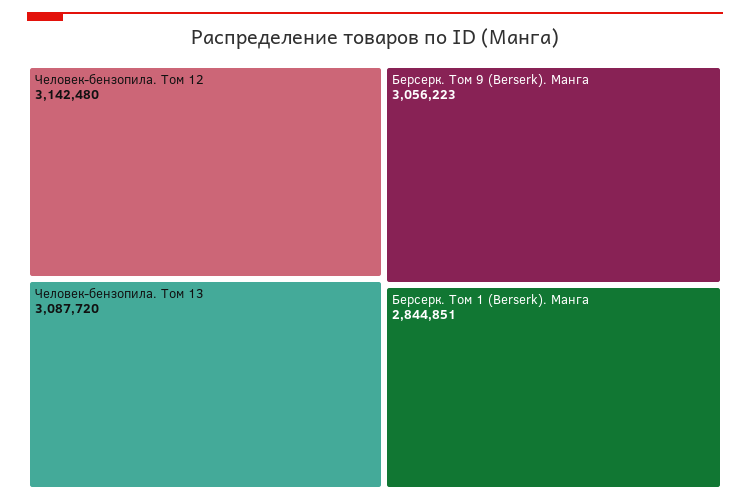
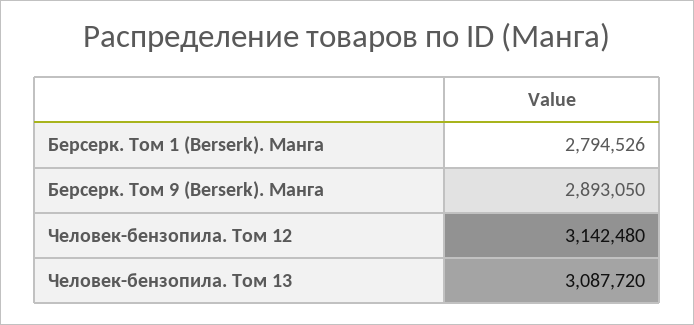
Берсерк. Том 9 (Berserk). Манга: 3056223 -> 2893050
Берсерк. Том 1 (Berserk). Манга: 2844851 -> 2794526

